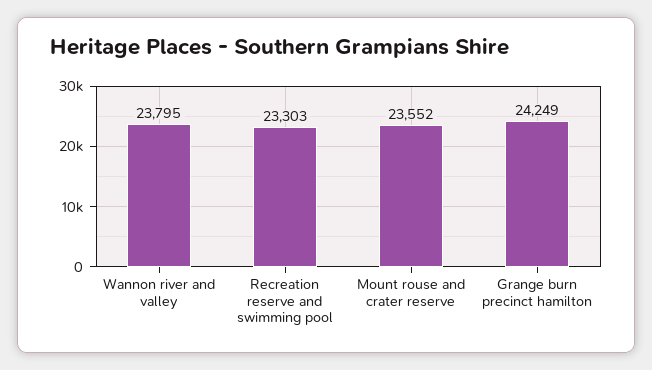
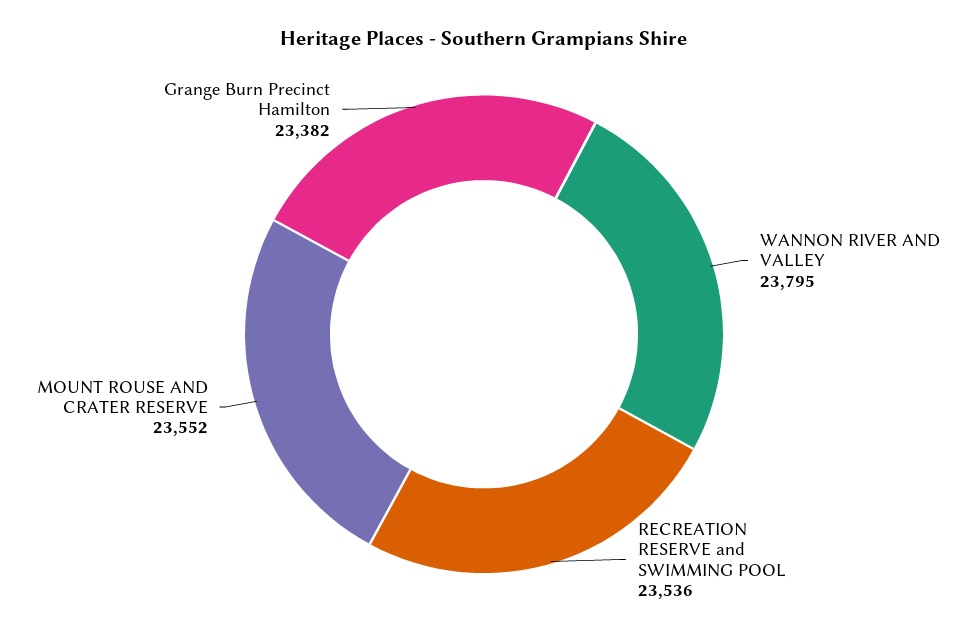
Recreation reserve and swimming pool: 23303 -> 23536
Grange burn precinct hamilton: 24249 -> 23382

